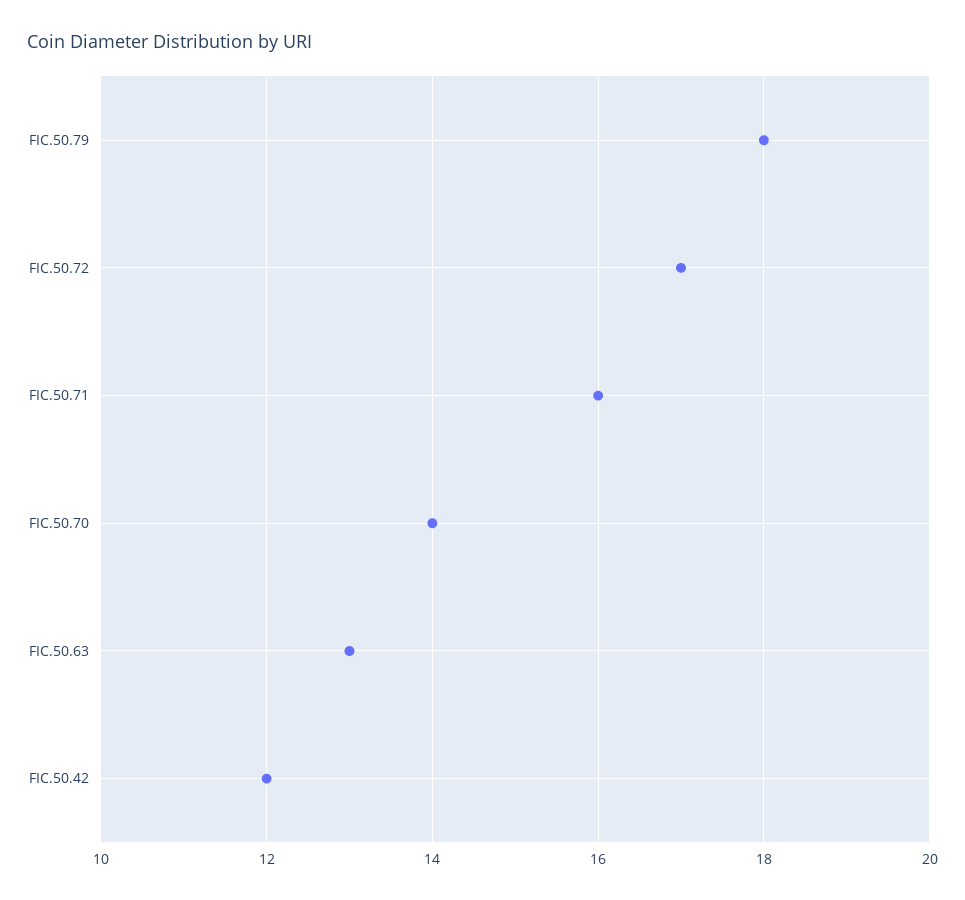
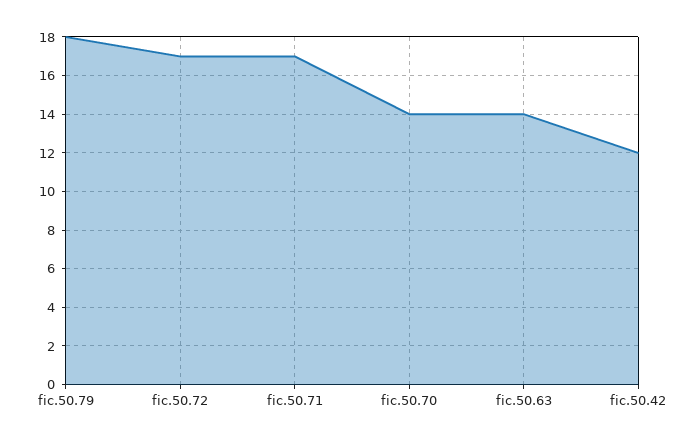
FIC.50.71: 16 -> 17
FIC.50.63: 13 -> 14

